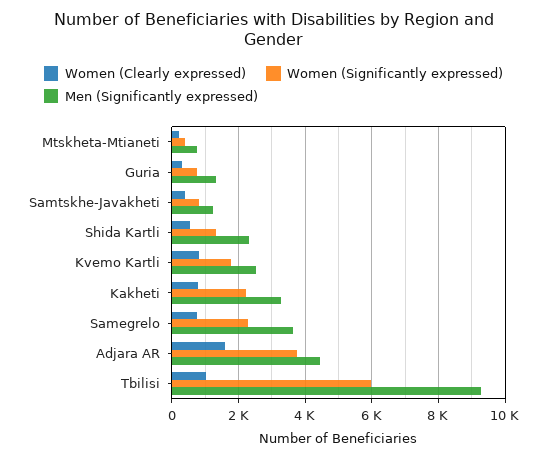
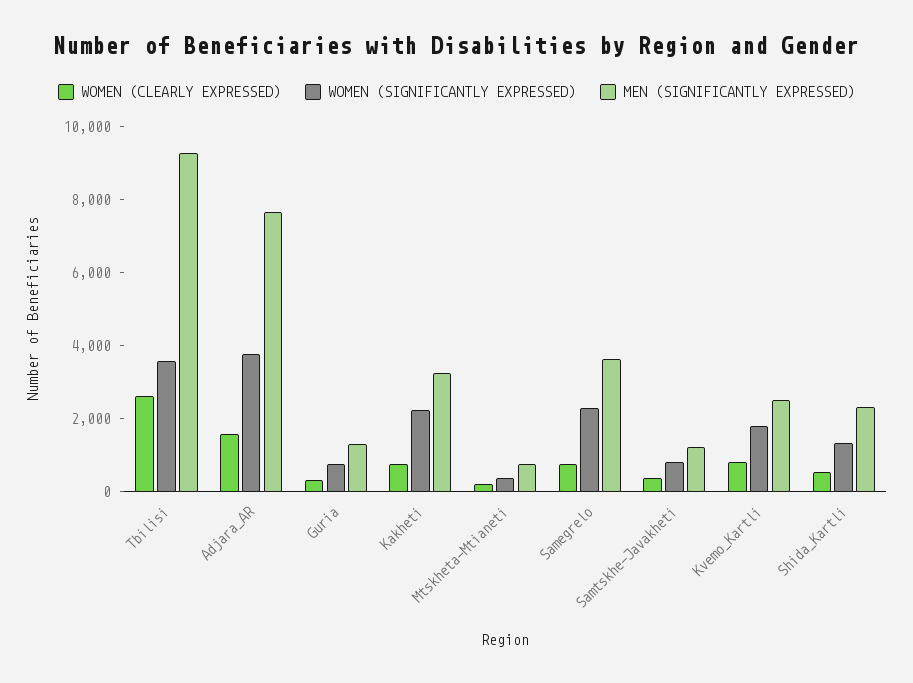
Men (Significantly expressed), Adjara AR: 4400 -> 7500
Women (Clearly expressed), Tbilisi: 1000 -> 2500
Women (Significantly expressed), Tbilisi: 6000 -> 3500

